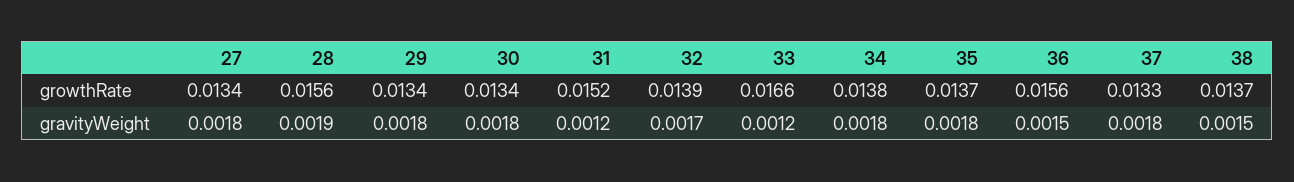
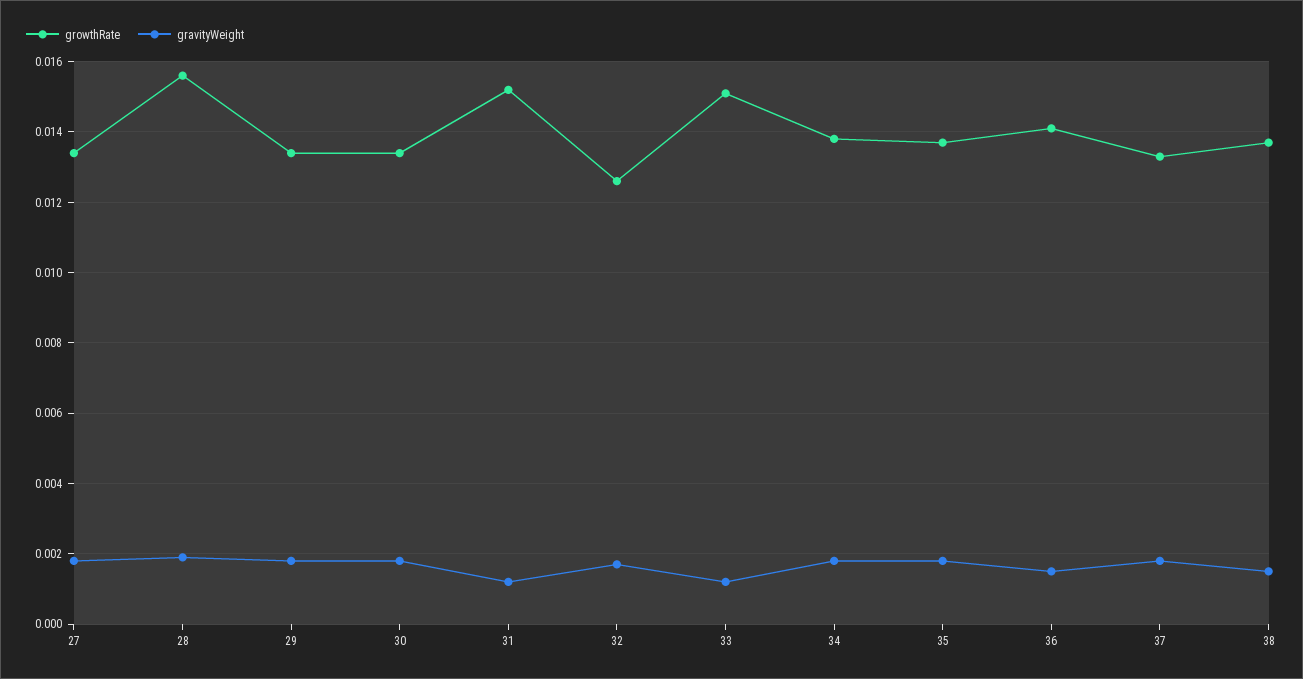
growthRate, 32: 0.0139 -> 0.0125
growthRate, 33: 0.0166 -> 0.015
growthRate, 36: 0.0156 -> 0.014

